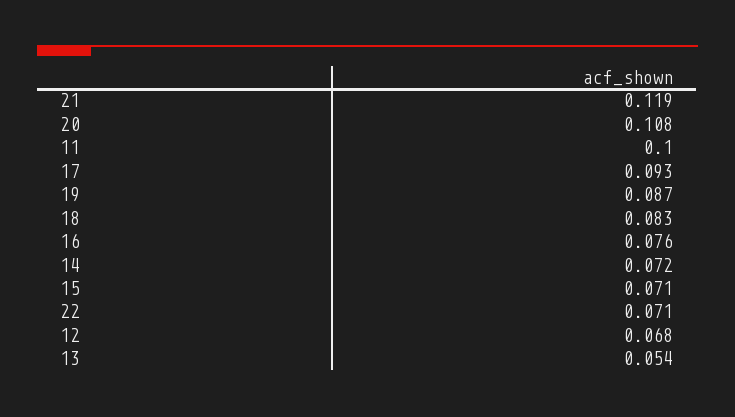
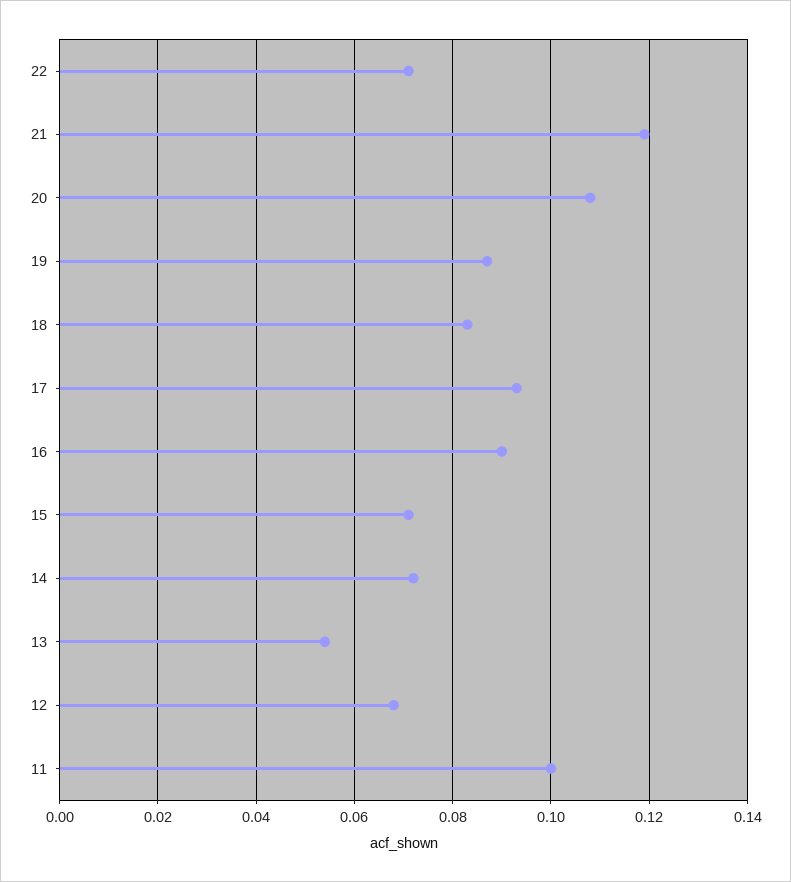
16: 0.076 -> 0.09

